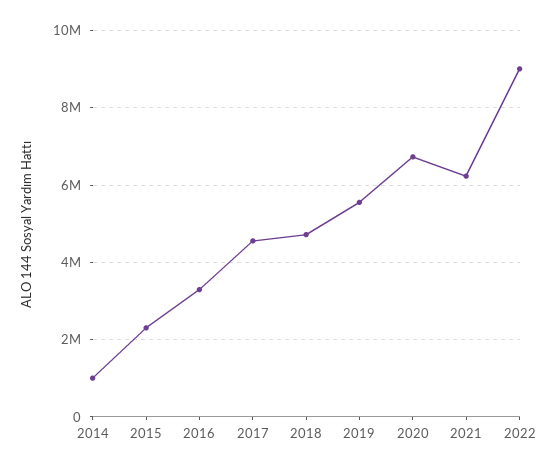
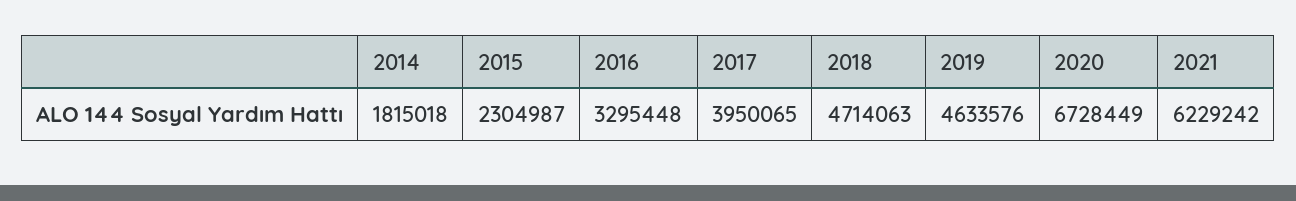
2014: 1000000 -> 1815018
2017: 4600000 -> 3950065
2019: 5600000 -> 4633576
2022: 9000000 -> none

